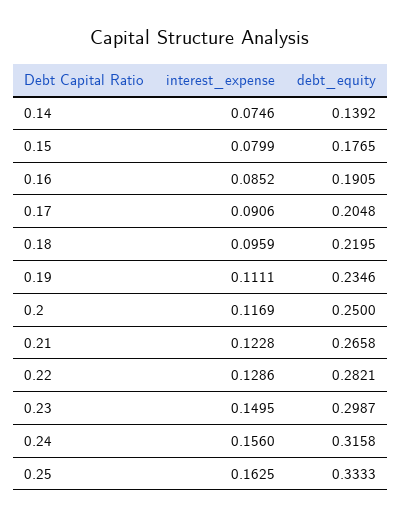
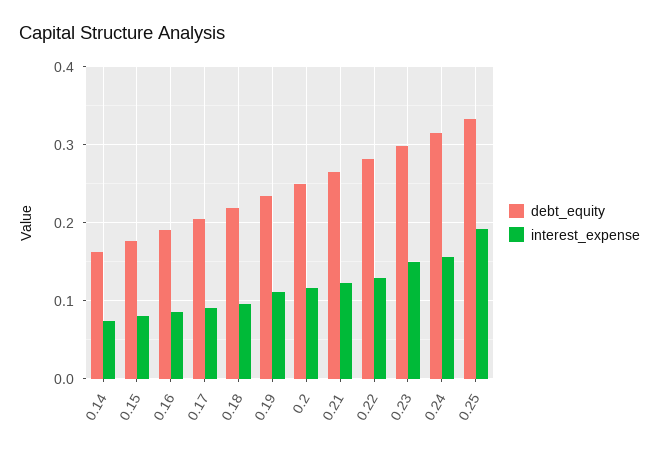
debt_equity, 0.14: 0.1392 -> 0.16
interest_expense, 0.25: 0.1625 -> 0.19

